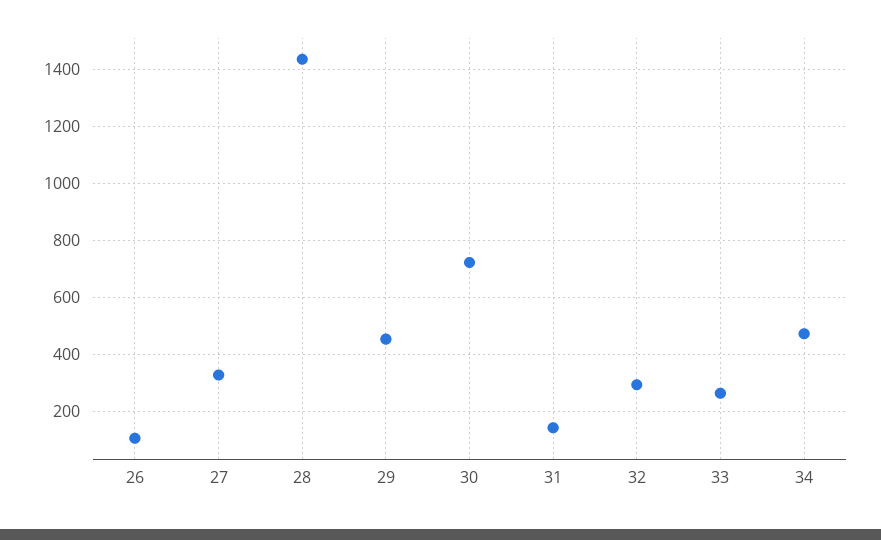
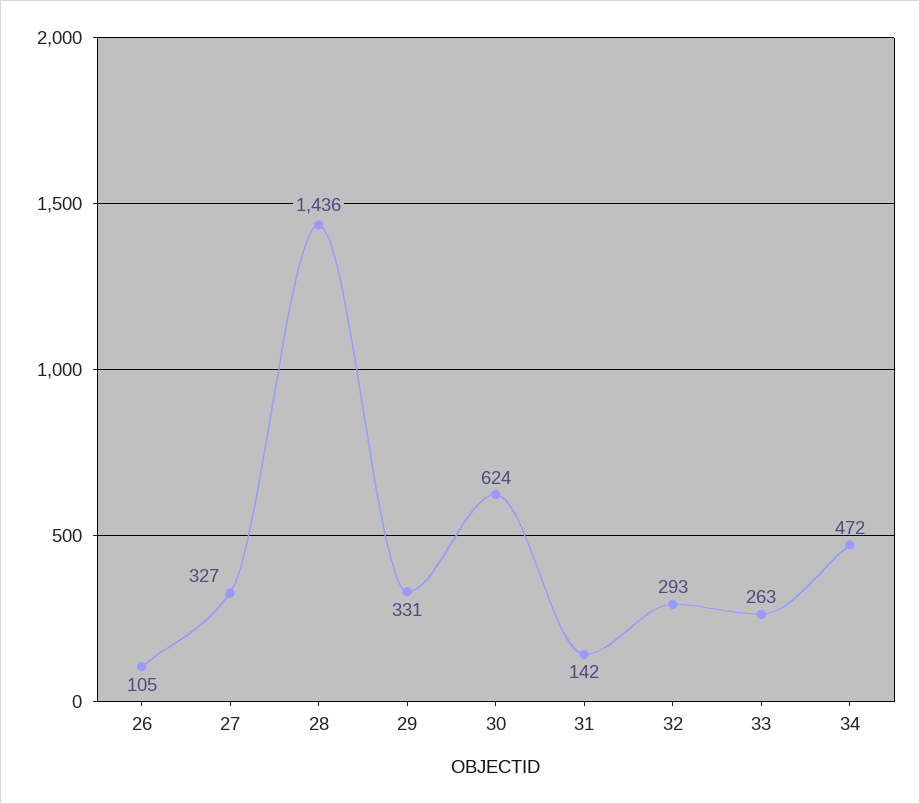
29: 450 -> 331
30: 725 -> 624

